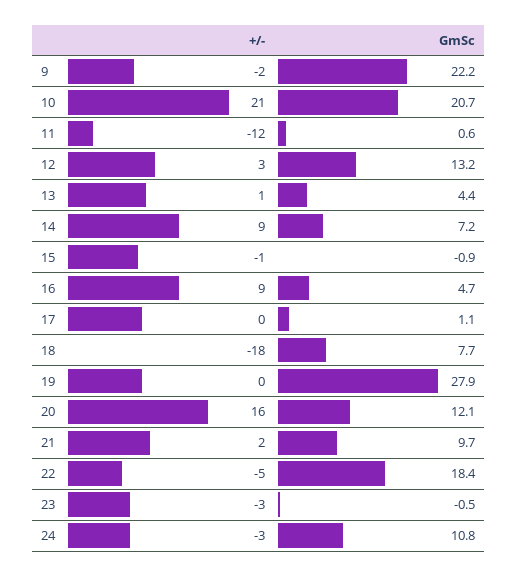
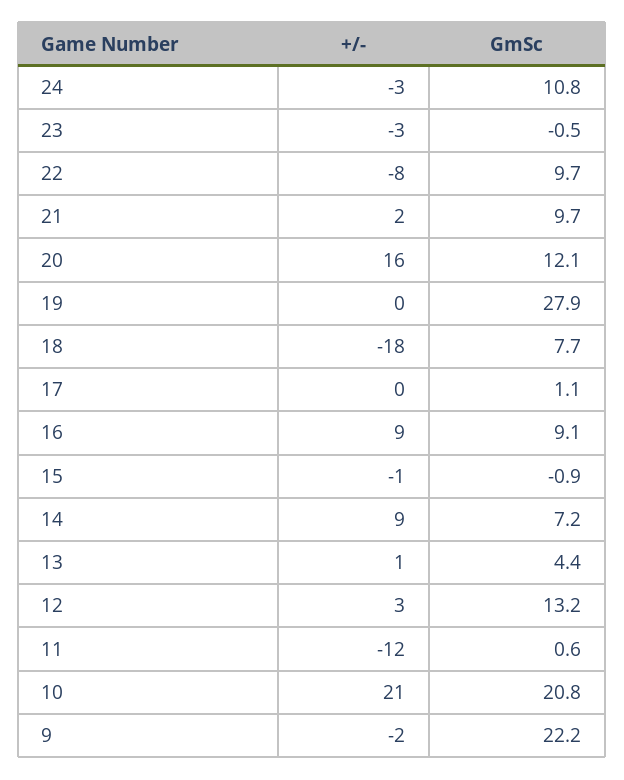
GmSc, 10: 20.7 -> 20.8
GmSc, 16: 4.7 -> 9.1
+/-, 22: -5 -> -8
GmSc, 22: 18.4 -> 9.7

